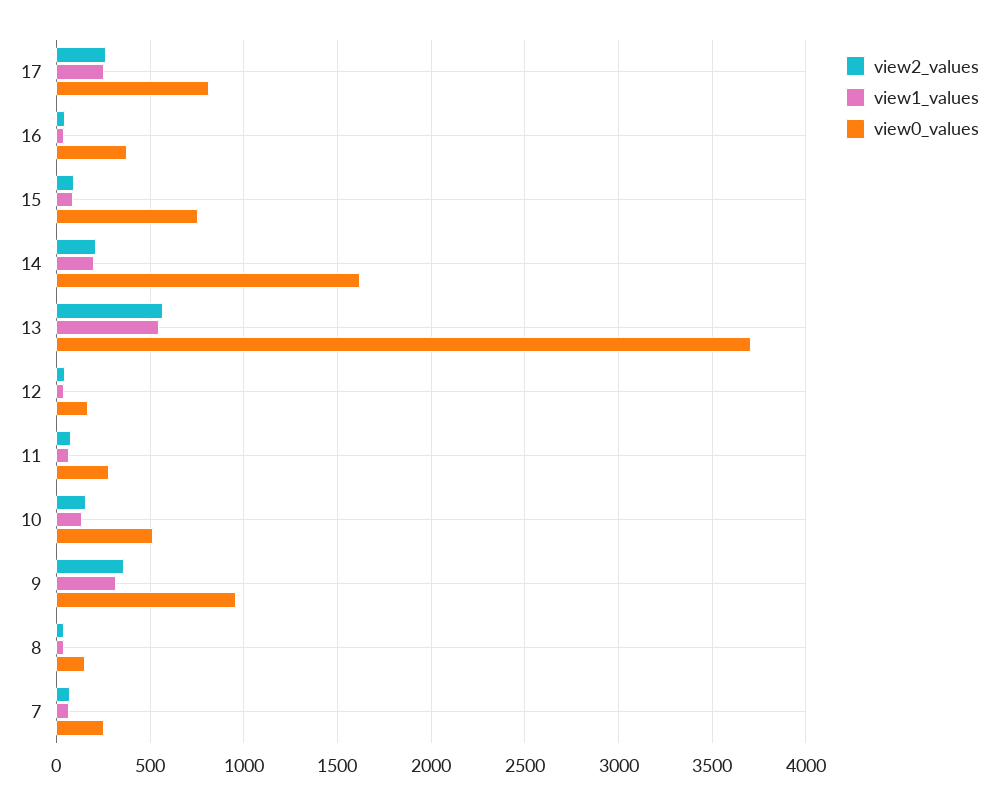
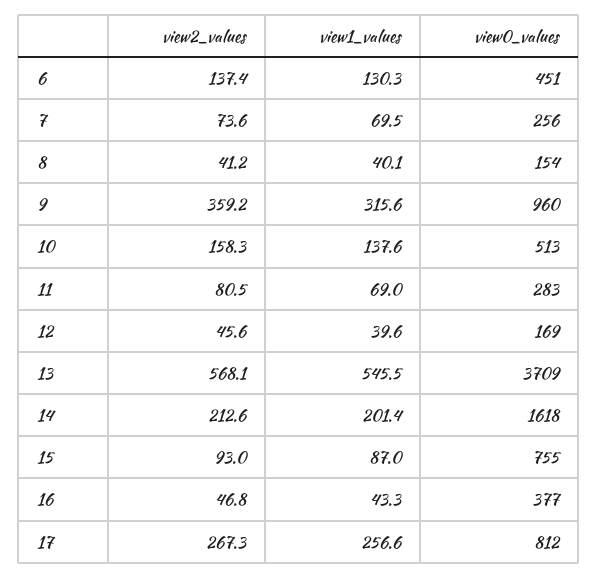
view2_values, 6: none -> 137.4
view1_values, 6: none -> 130.3
view0_values, 6: none -> 451

